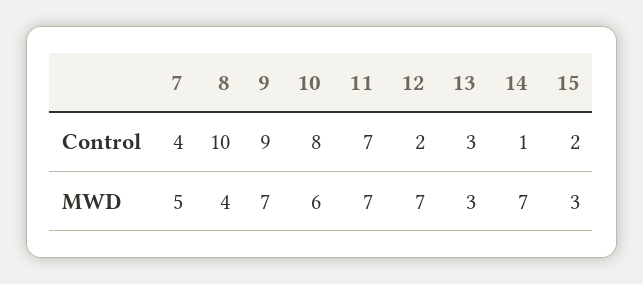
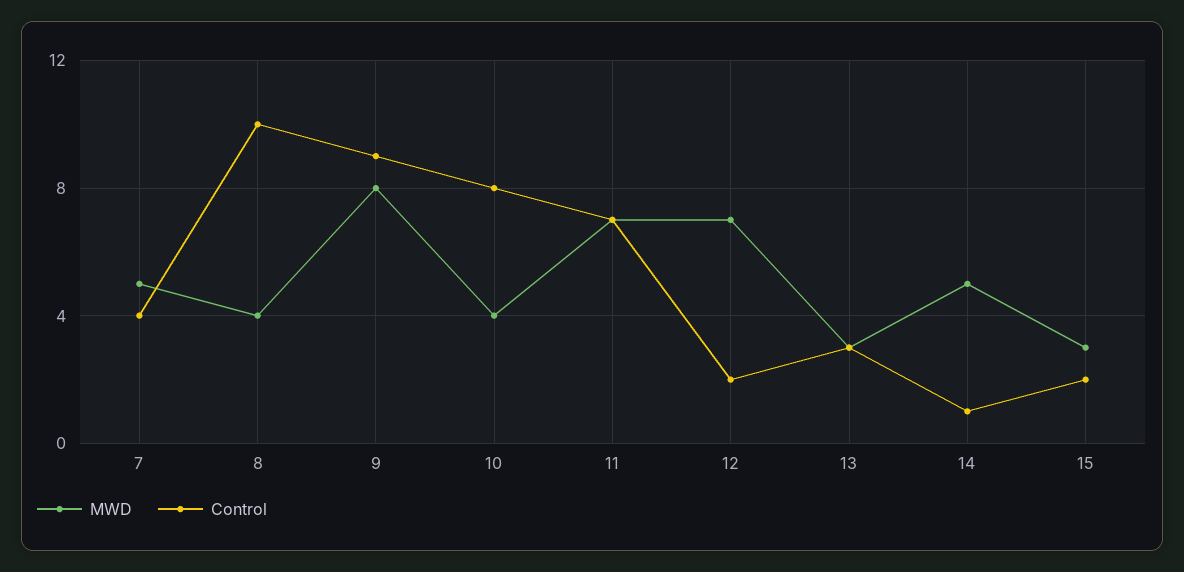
MWD, 9: 7 -> 8
MWD, 10: 6 -> 4
MWD, 14: 7 -> 5

